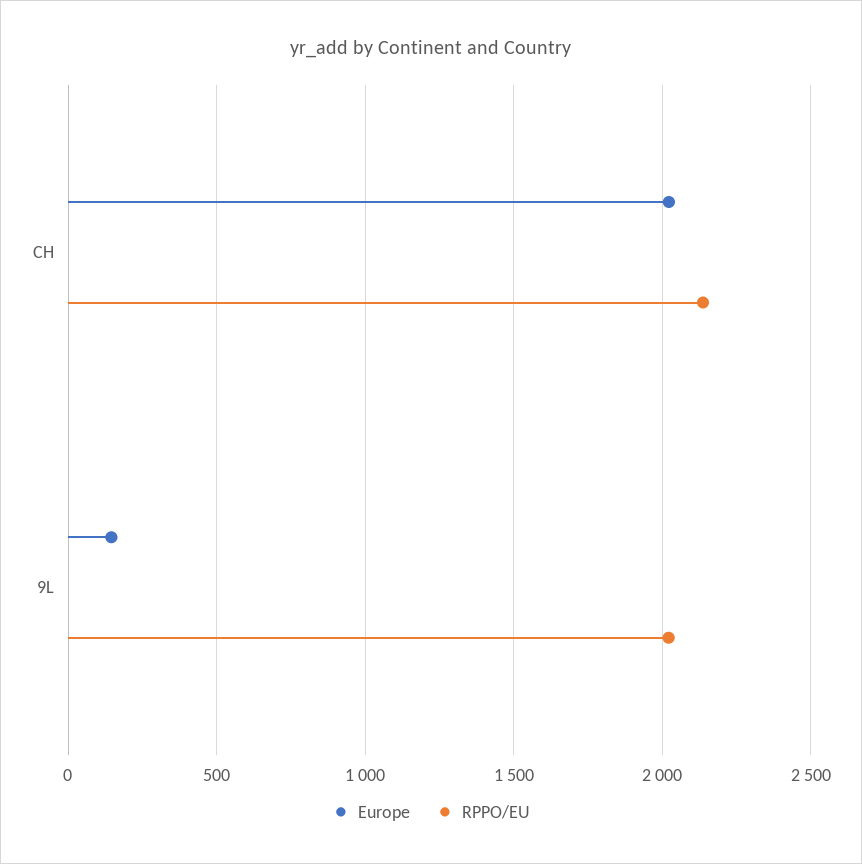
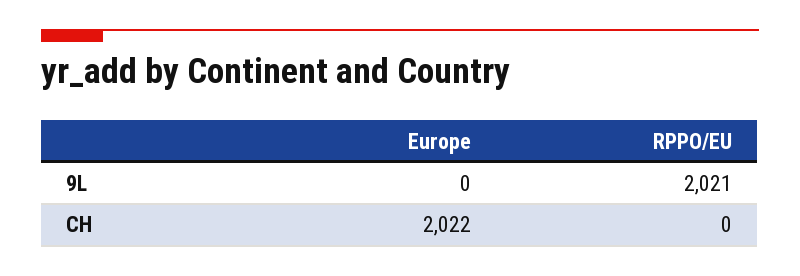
RPPO/EU, CH: 2150 -> 0
Europe, 9L: 150 -> 0

